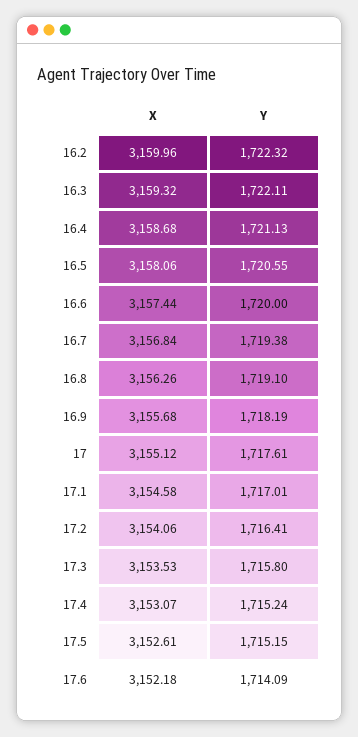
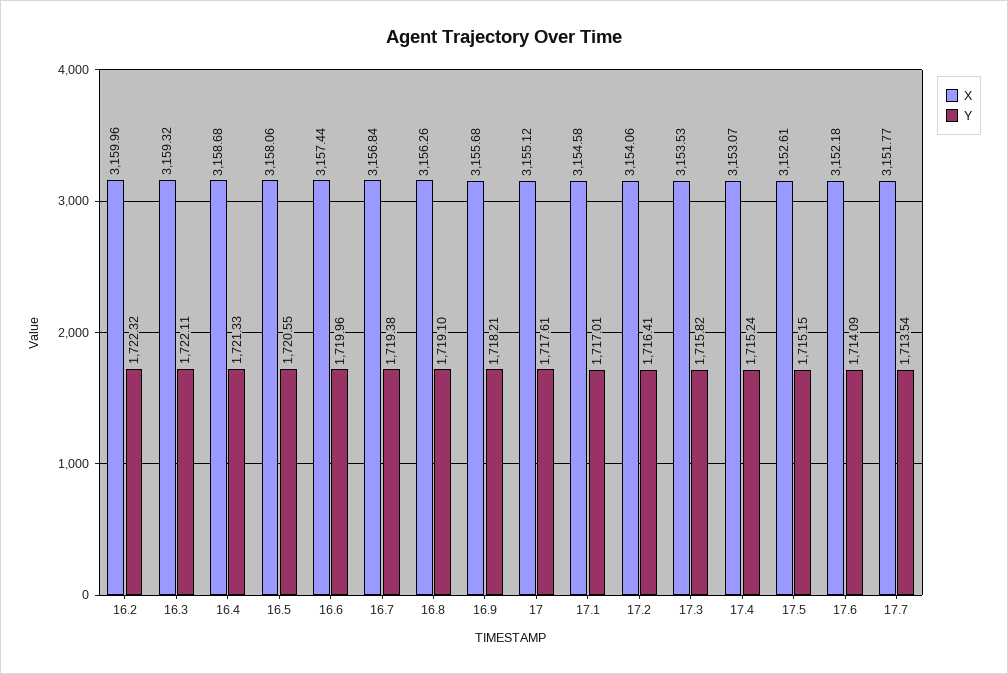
Y, 16.4: 1721.13 -> 1721.33
Y, 16.6: 1720 -> 1719.96
Y, 16.9: 1718.19 -> 1718.21
Y, 17.3: 1715.8 -> 1715.82
X, 17.7: none -> 3151.77
Y, 17.7: none -> 1713.54

